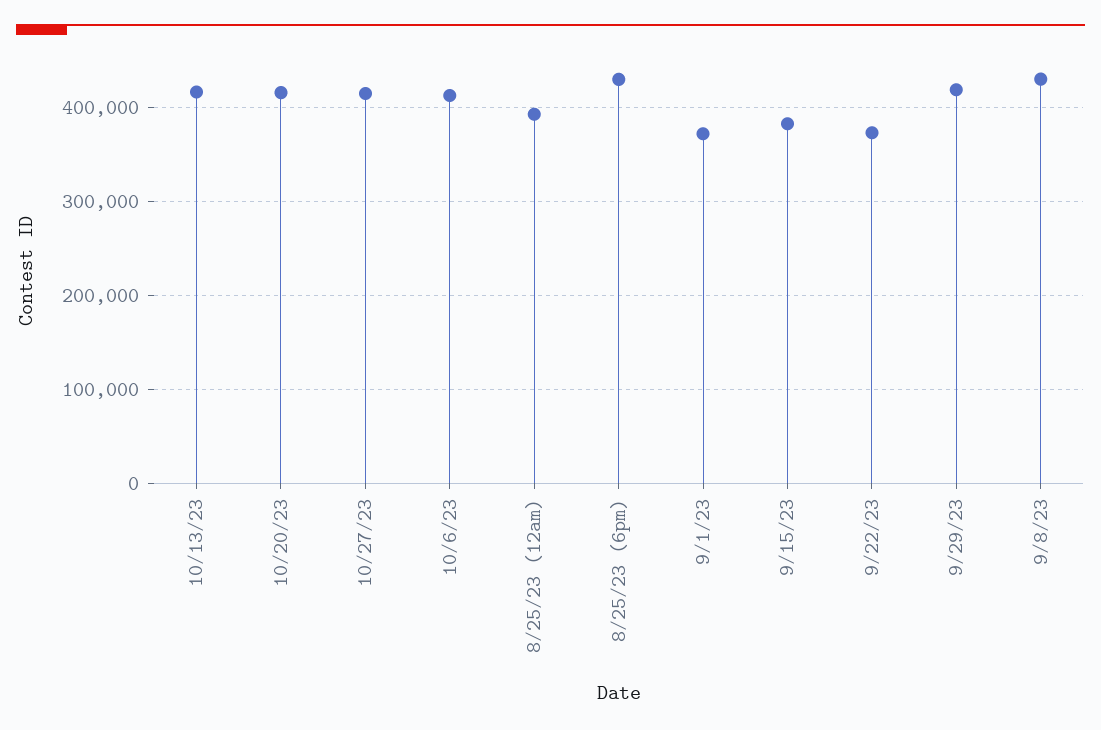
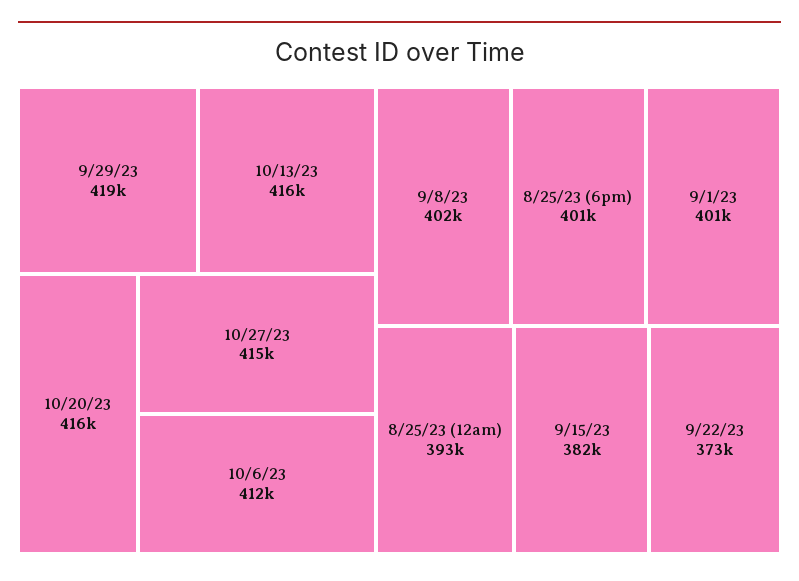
8/25/23 (6pm): 430000 -> 401000
9/1/23: 370000 -> 401000
9/8/23: 430000 -> 402000

